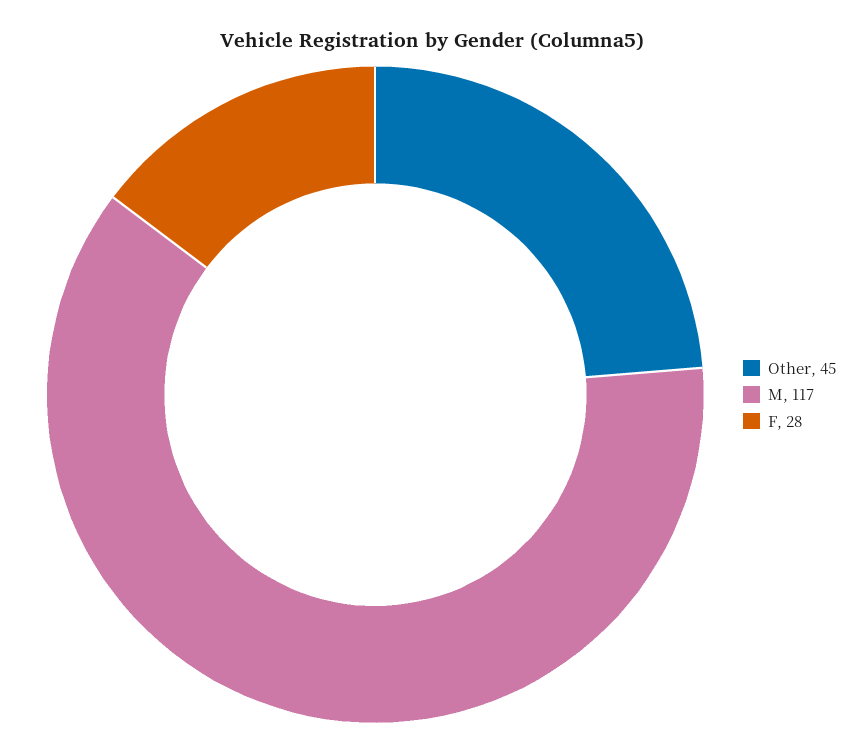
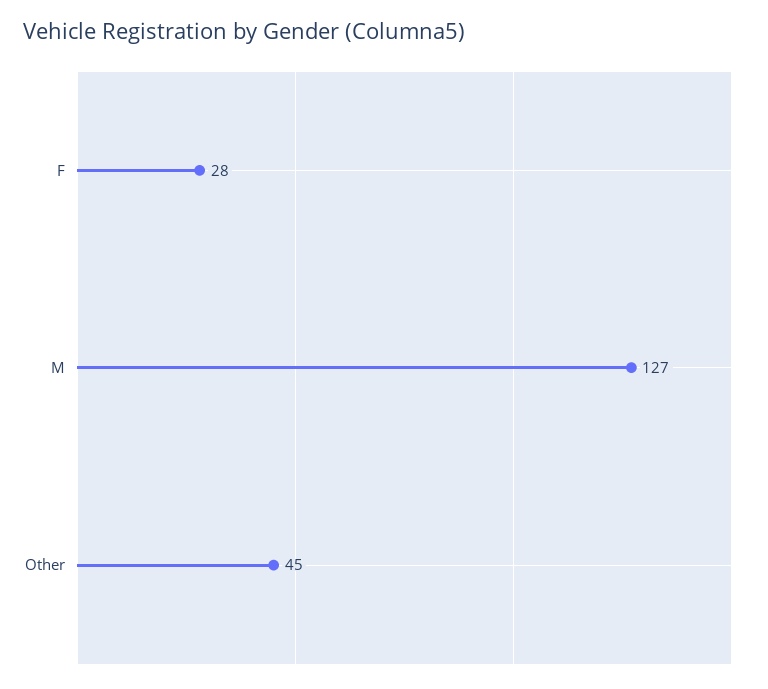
M: 117 -> 127

